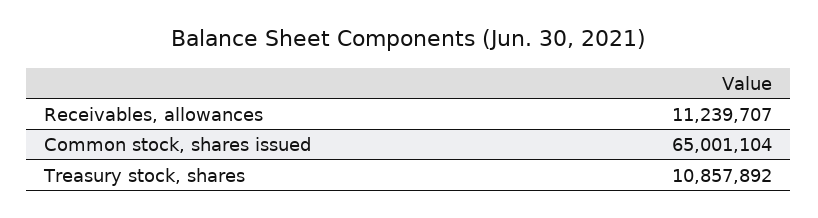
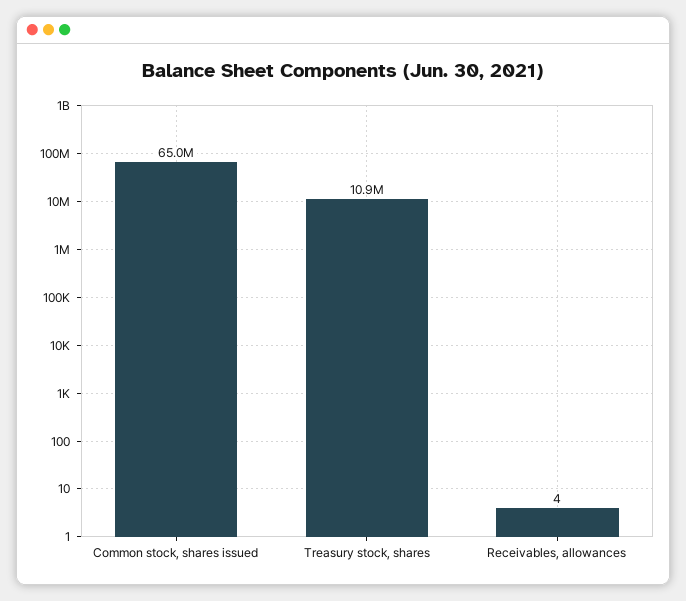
Receivables, allowances: 11239707 -> 4

